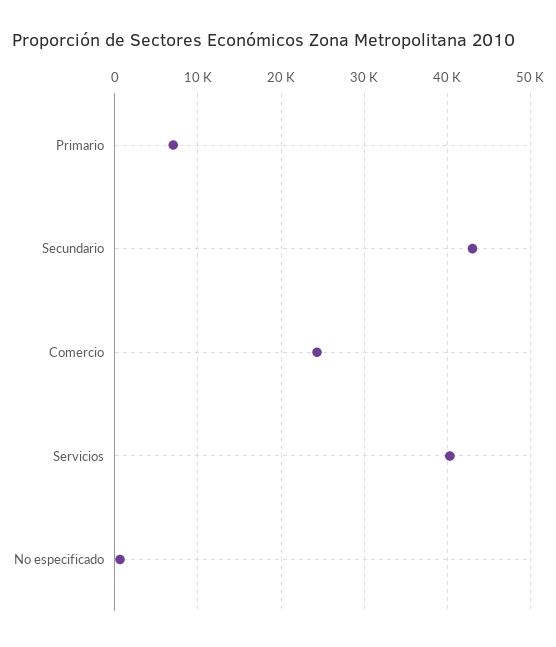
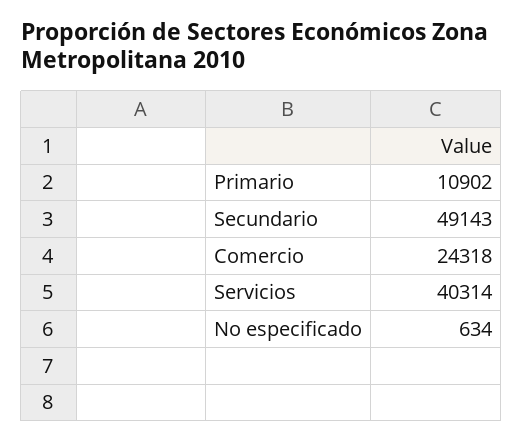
Primario: 7000 -> 10902
Secundario: 43000 -> 49143

